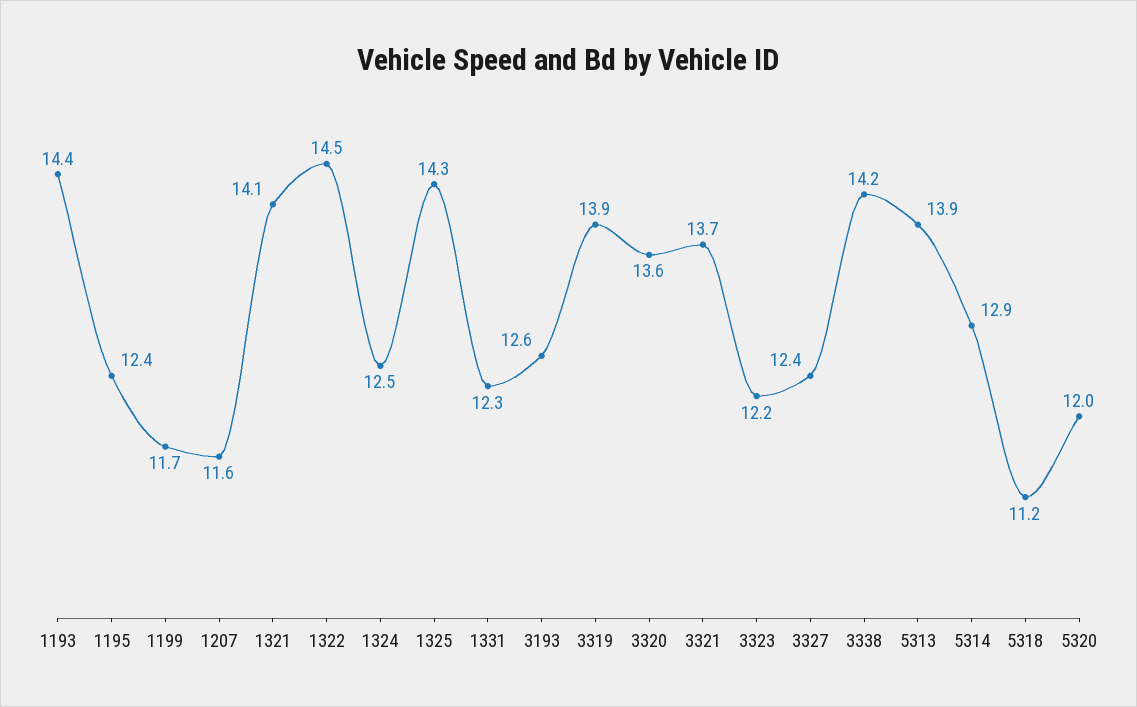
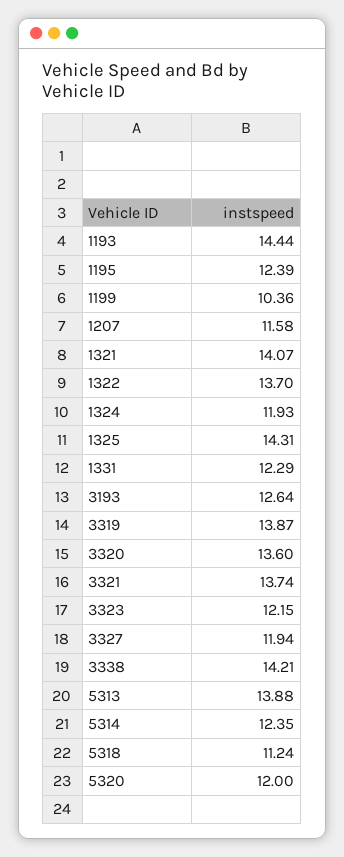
1199: 11.7 -> 10.36
1322: 14.5 -> 13.7
1324: 12.5 -> 11.93
3327: 12.4 -> 11.94
5314: 12.9 -> 12.35

